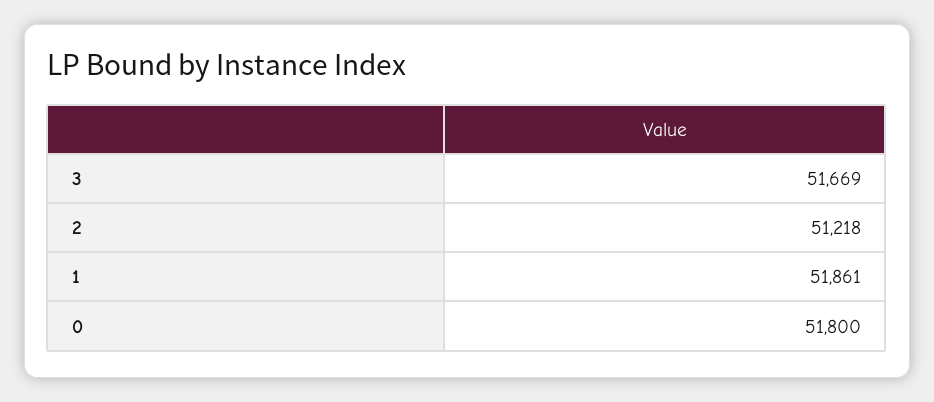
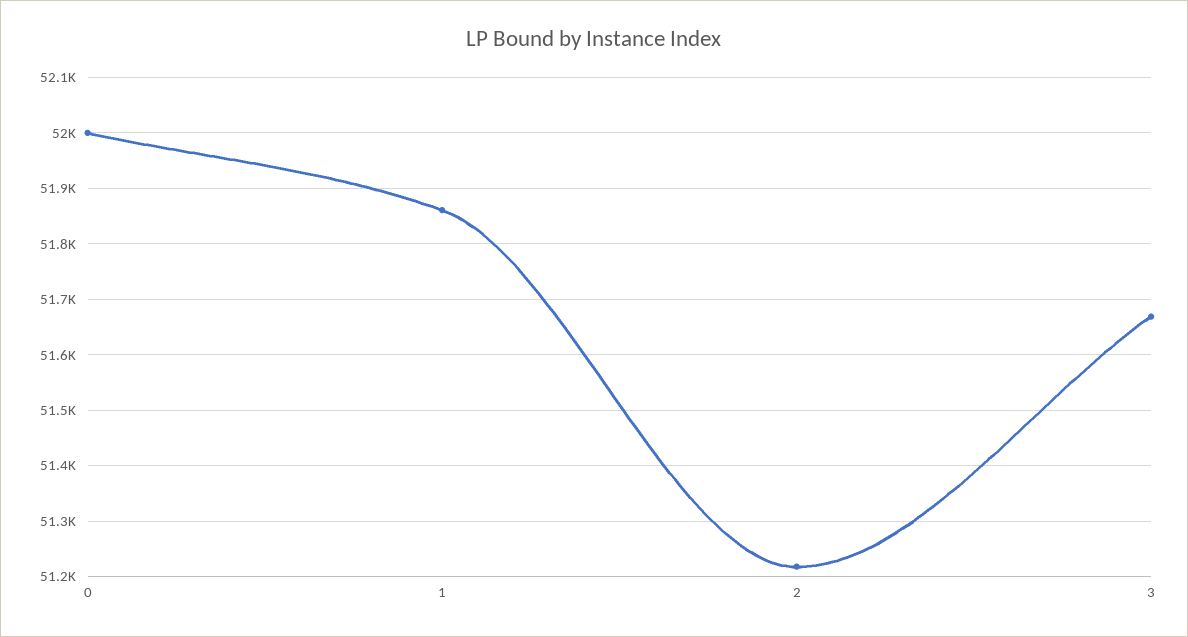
0: 51800 -> 52000

